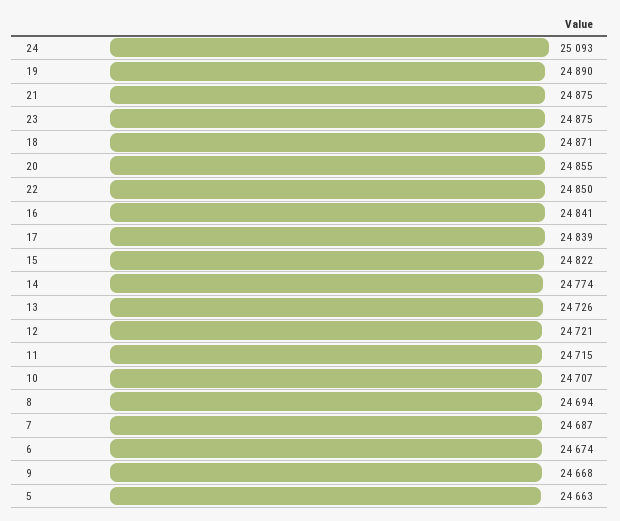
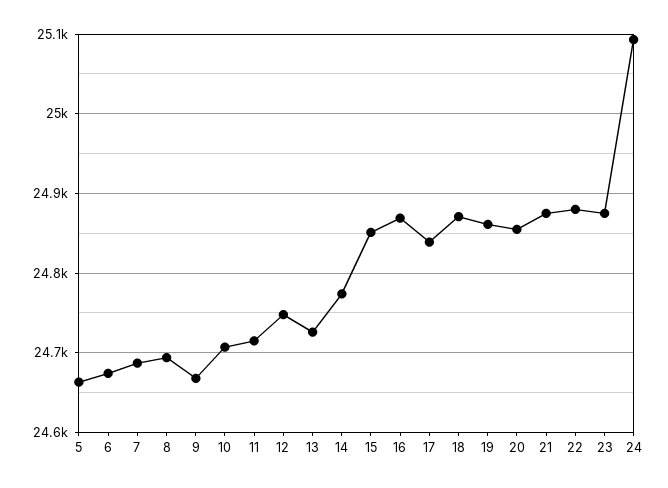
19: 24890 -> 24860
22: 24850 -> 24880
16: 24841 -> 24870
15: 24822 -> 24850
12: 24721 -> 24750

